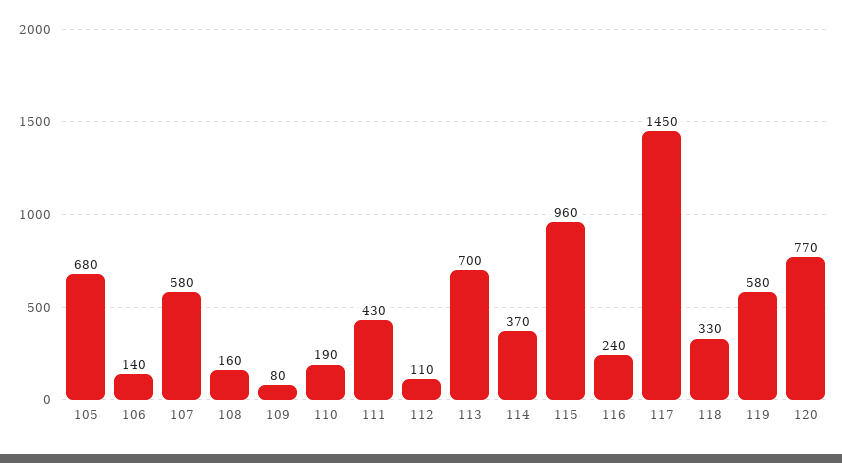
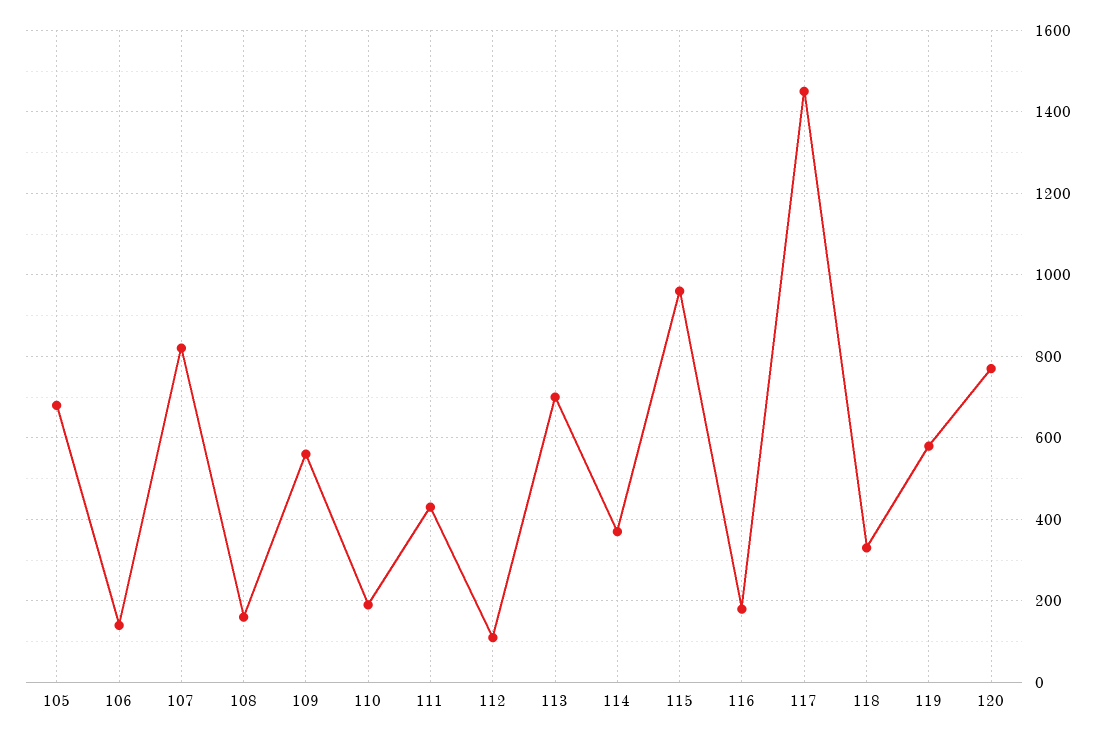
107: 580 -> 820
109: 80 -> 560
116: 240 -> 180

